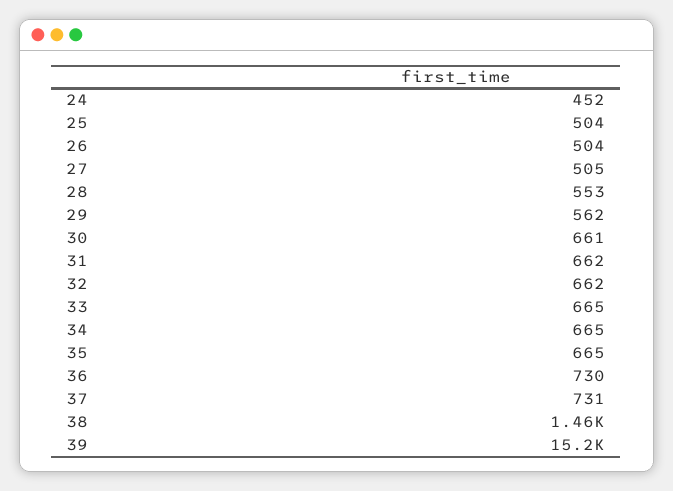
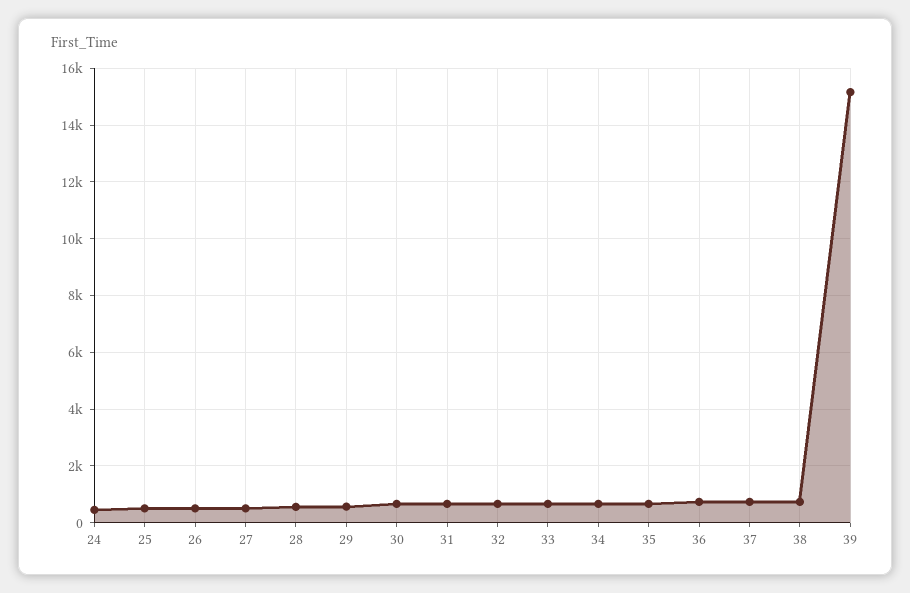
38: 1460 -> 750

